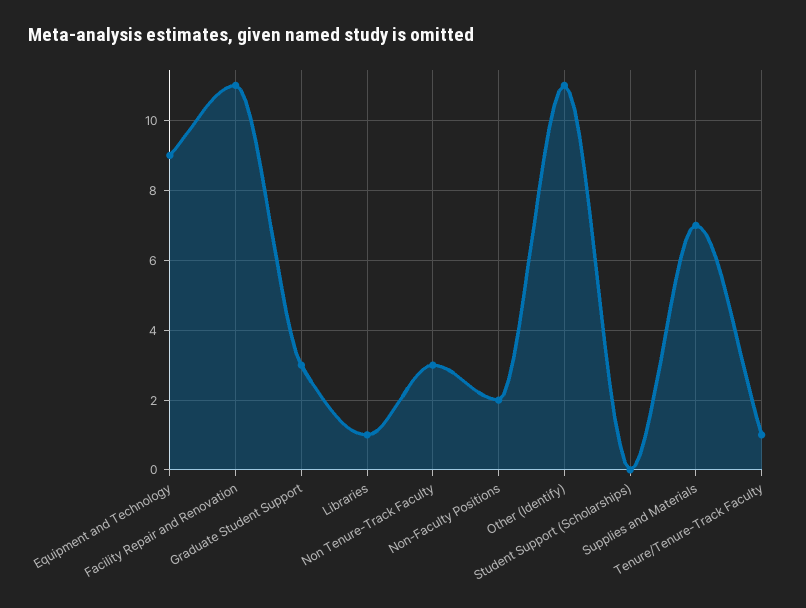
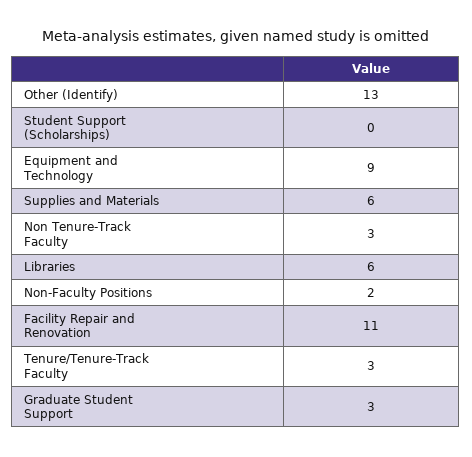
Libraries: 1 -> 6
Other (Identify): 11 -> 13
Supplies and Materials: 7 -> 6
Tenure/Tenure-Track Faculty: 1 -> 3

